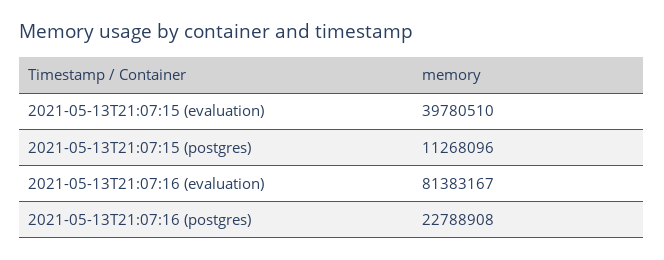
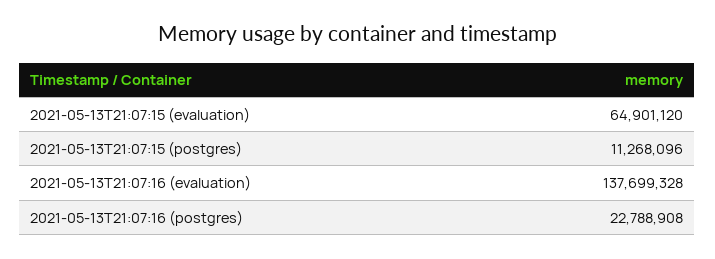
2021-05-13T21:07:15 (evaluation): 39780510 -> 64901120
2021-05-13T21:07:16 (evaluation): 81383167 -> 137699328

